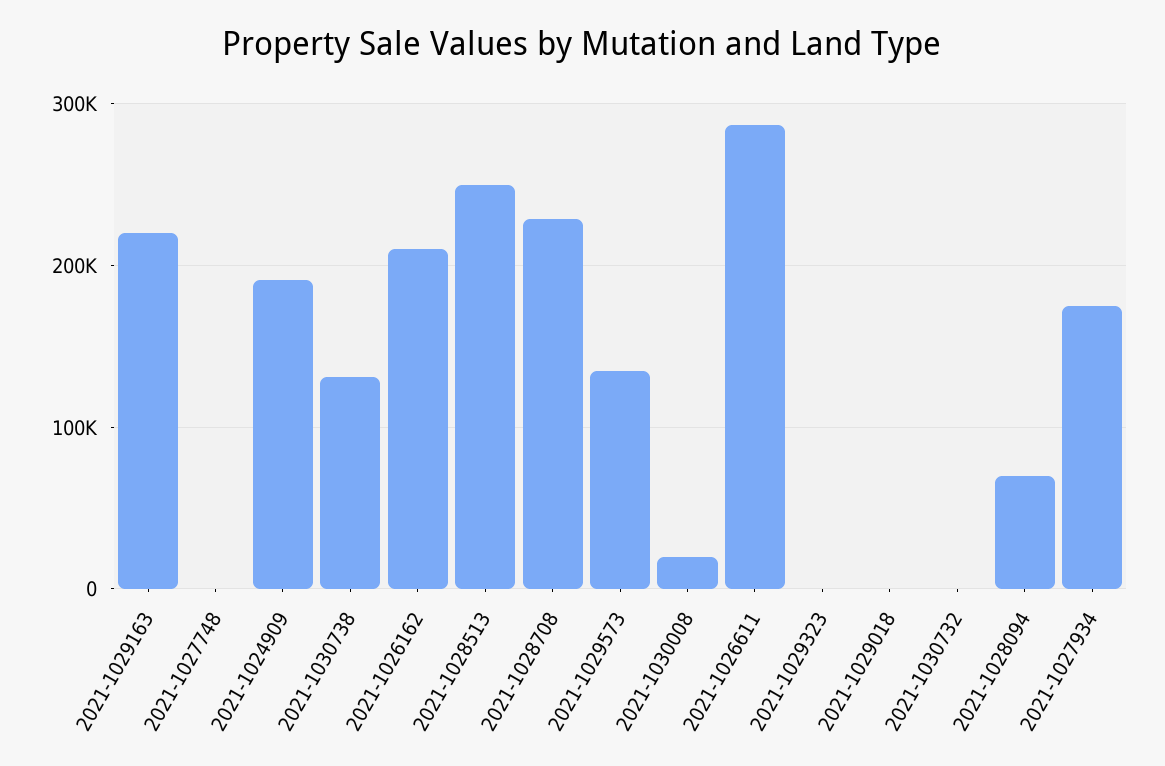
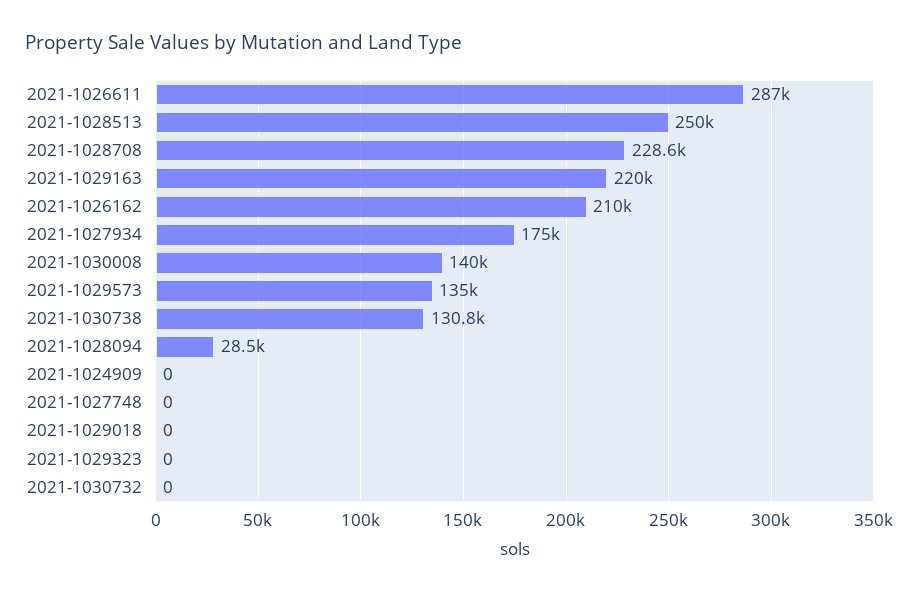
2021-1024909: 190000 -> 0
2021-1030008: 20000 -> 140000
2021-1028094: 70000 -> 28500

